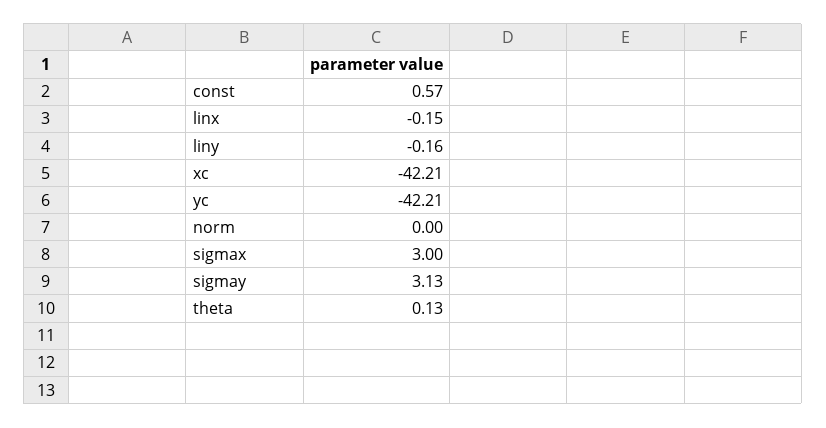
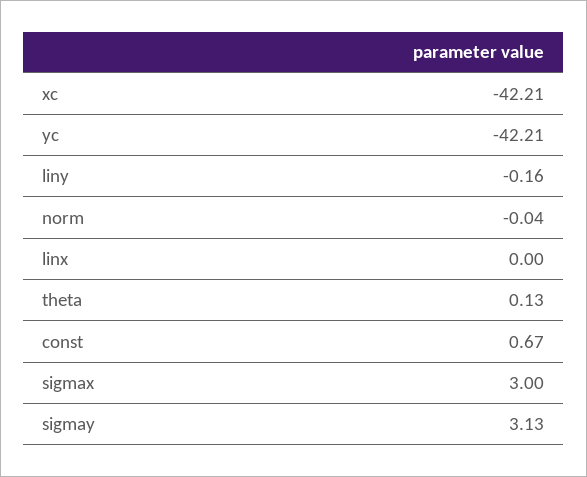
const: 0.57 -> 0.67
linx: -0.15 -> 0
norm: 0 -> -0.04

